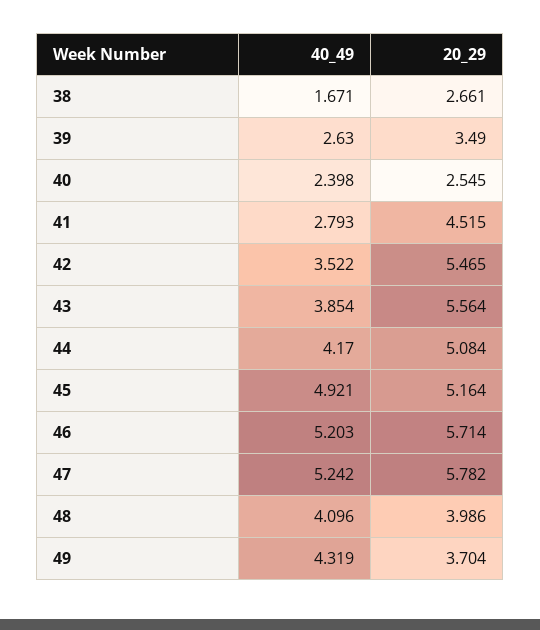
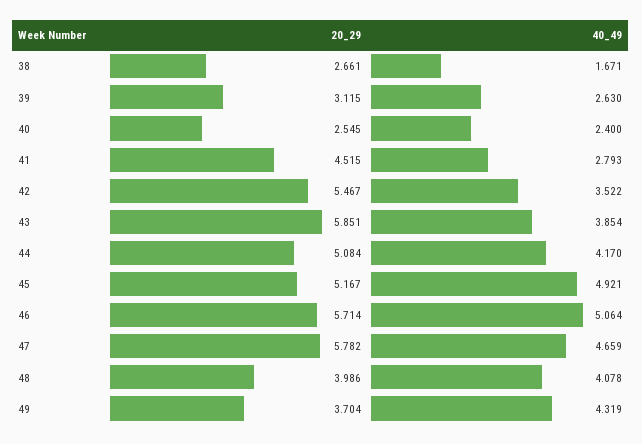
20_29, 39: 3.49 -> 3.115
40_49, 40: 2.398 -> 2.4
20_29, 42: 5.465 -> 5.467
20_29, 43: 5.564 -> 5.851
20_29, 45: 5.164 -> 5.167
40_49, 46: 5.203 -> 5.064
40_49, 47: 5.242 -> 4.659
40_49, 48: 4.096 -> 4.078

